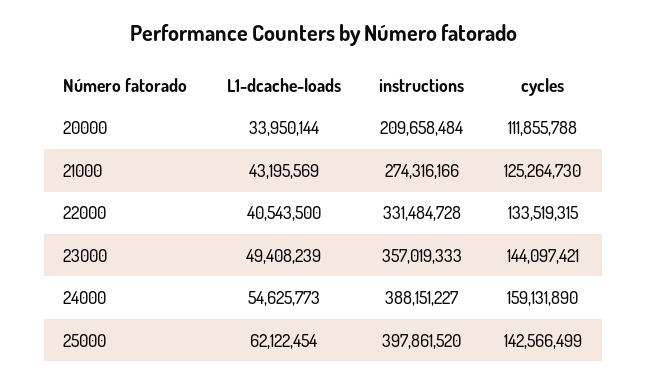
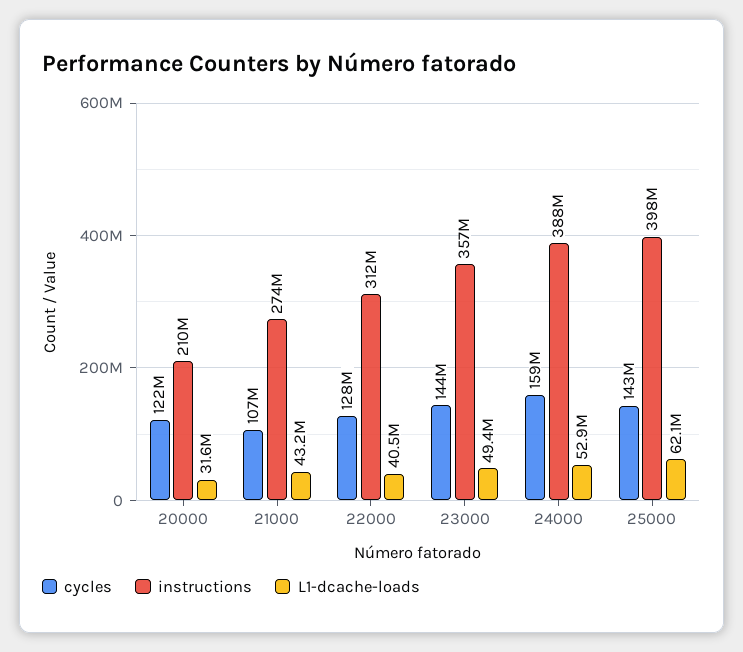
L1-dcache-loads, 20000: 33950144 -> 31600000
cycles, 20000: 111855788 -> 122000000
cycles, 21000: 125264730 -> 107000000
instructions, 22000: 331484728 -> 312000000
cycles, 22000: 133519315 -> 128000000
L1-dcache-loads, 24000: 54625773 -> 52900000

